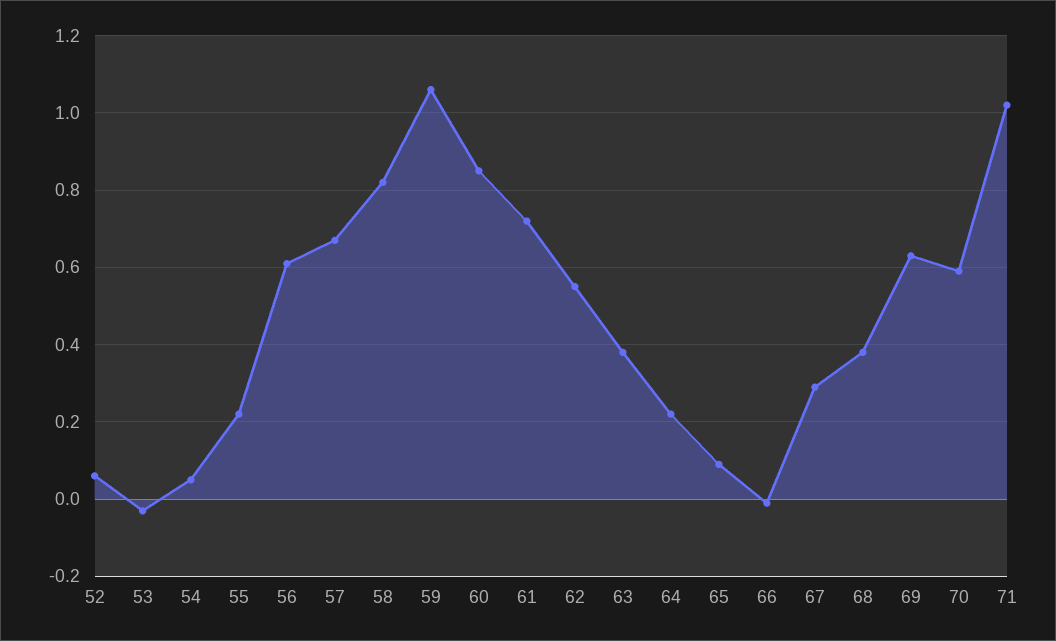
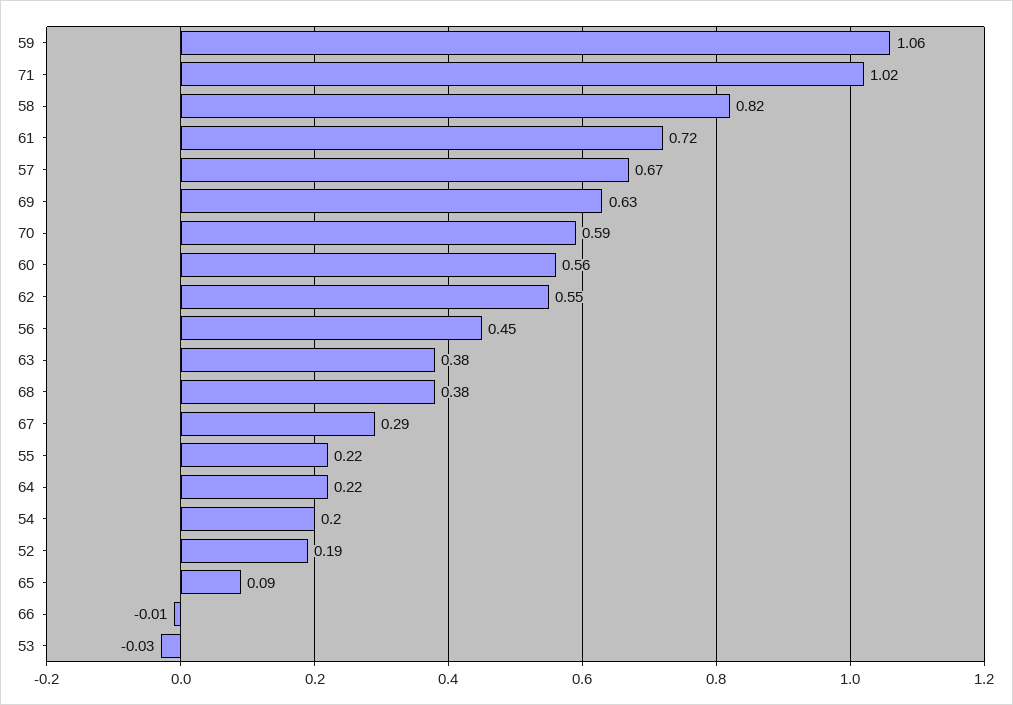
52: 0.05 -> 0.19
54: 0.05 -> 0.2
56: 0.6 -> 0.45
60: 0.85 -> 0.56

